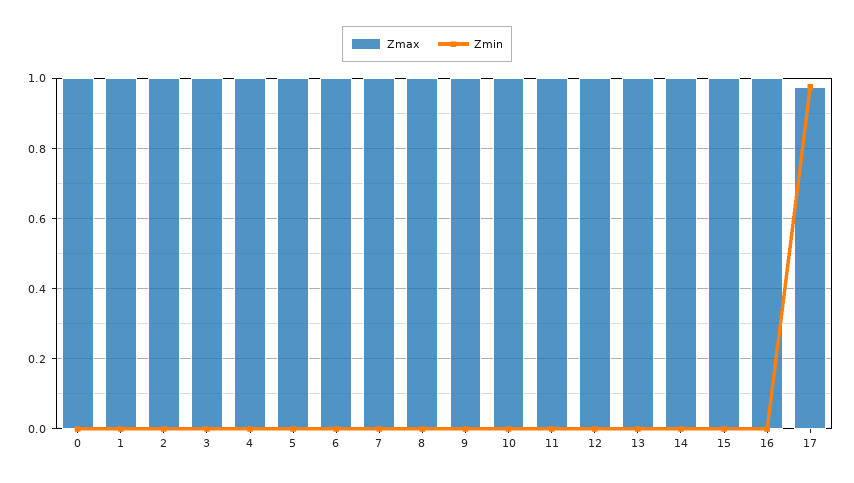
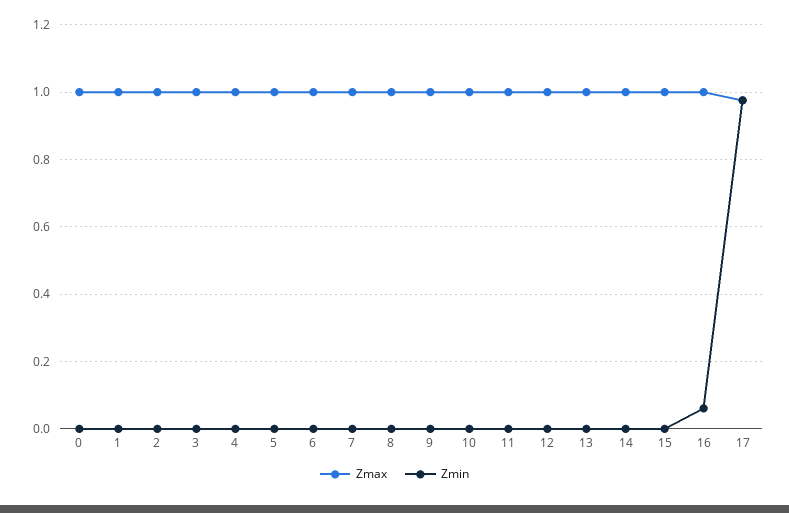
Zmin, 16: 0 -> 0.06

